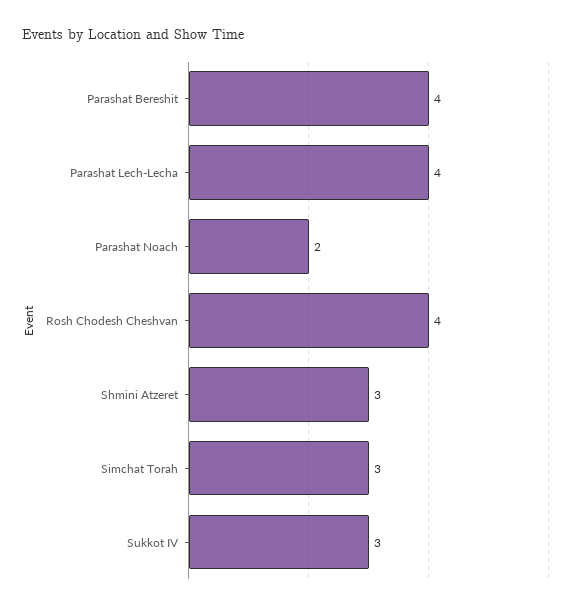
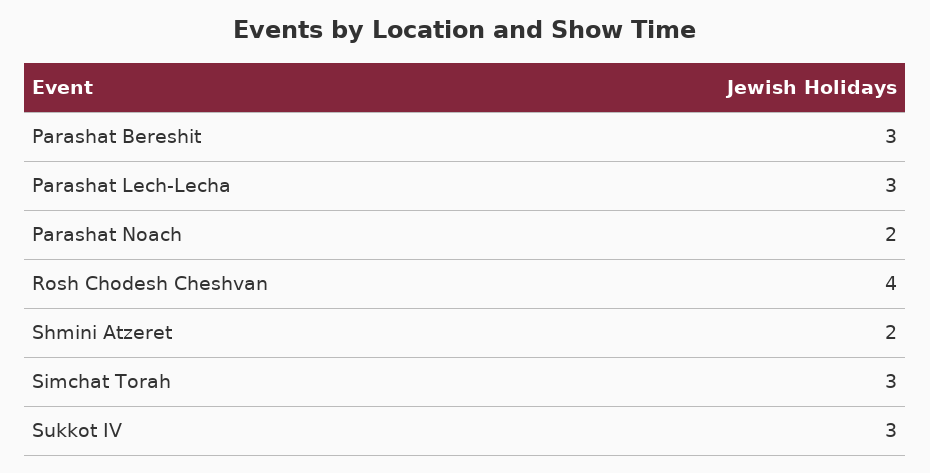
Parashat Bereshit: 4 -> 3
Parashat Lech-Lecha: 4 -> 3
Shmini Atzeret: 3 -> 2

